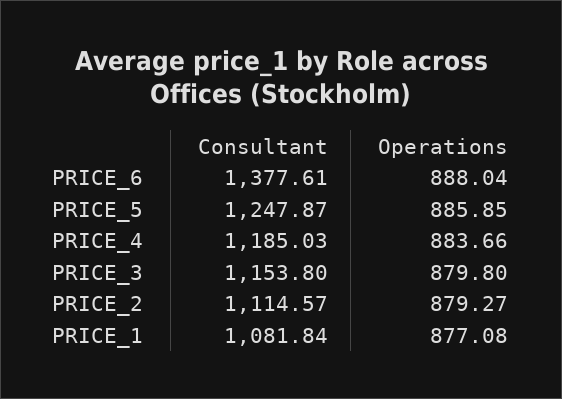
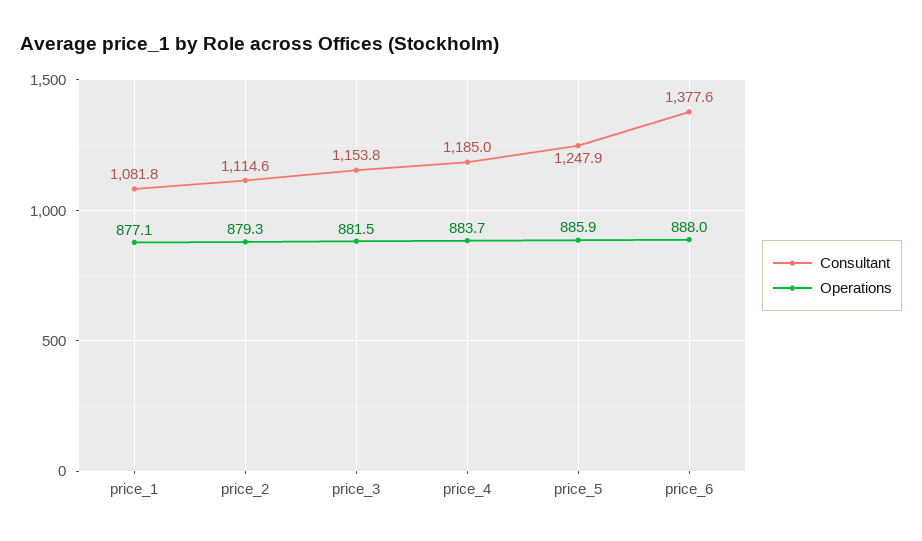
Operations, PRICE_3: 879.8 -> 881.5

